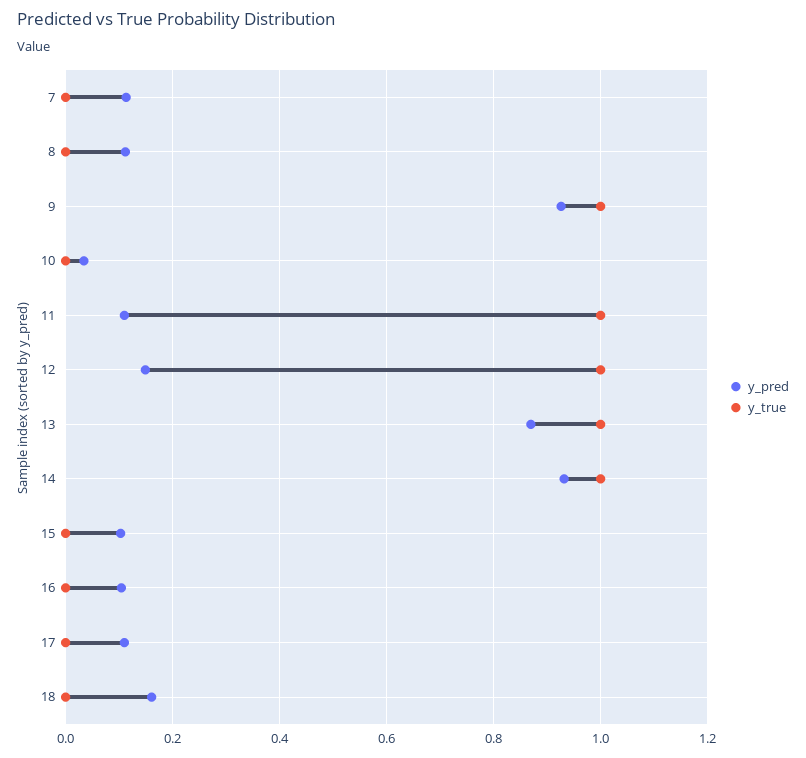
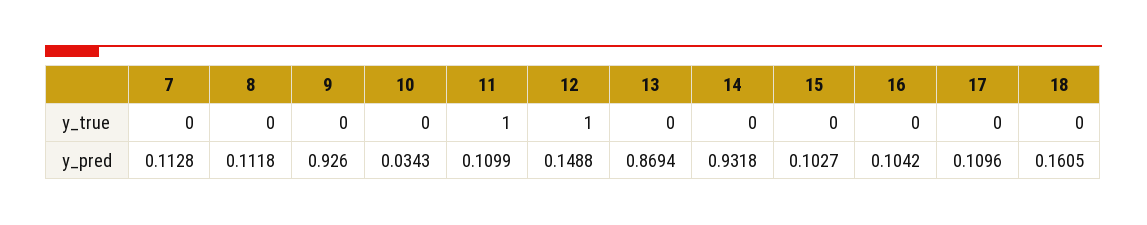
y_true, 9: 1 -> 0
y_true, 13: 1 -> 0
y_true, 14: 1 -> 0

